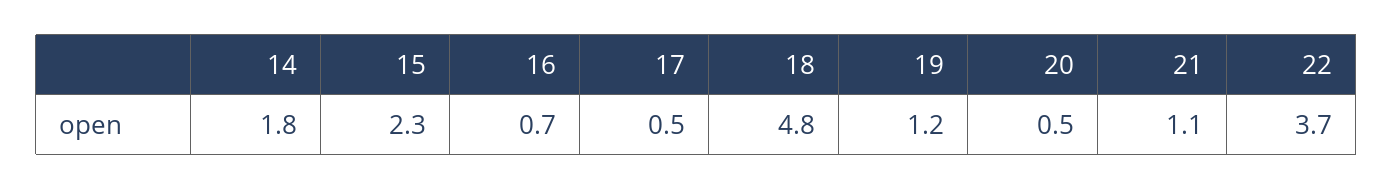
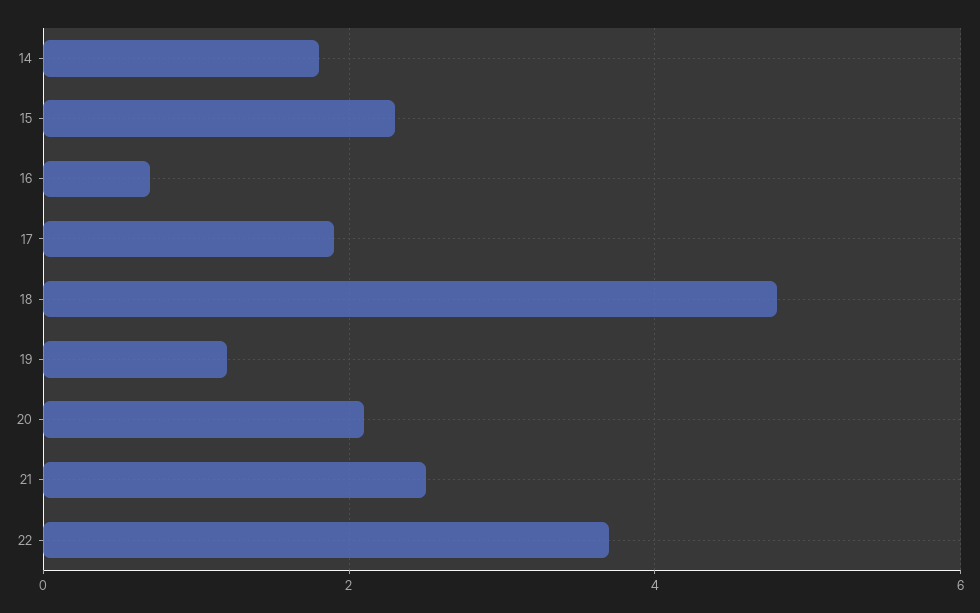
17: 0.5 -> 2
20: 0.5 -> 2
21: 1.1 -> 2.5

